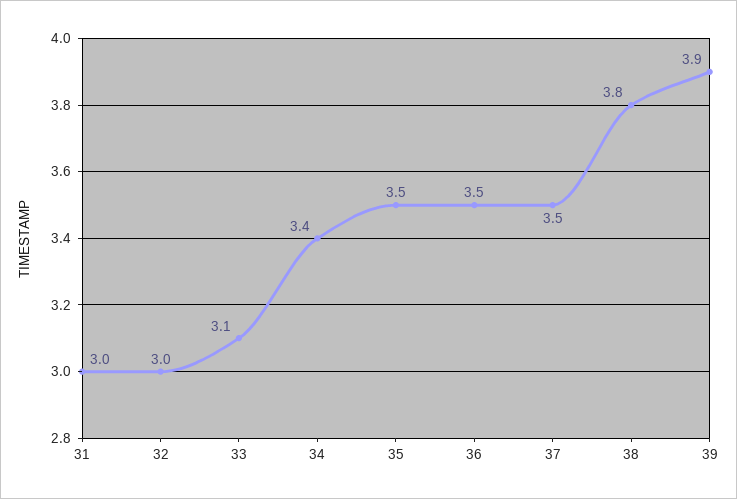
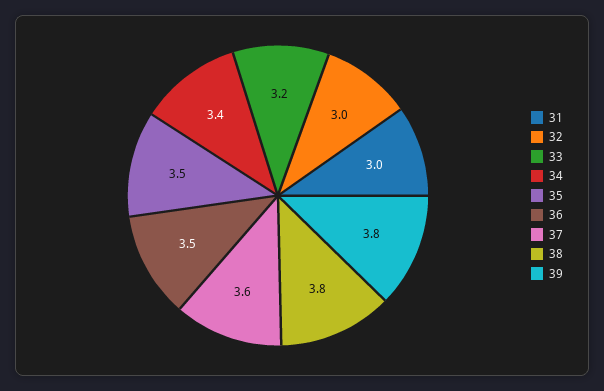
33: 3.1 -> 3.2
37: 3.5 -> 3.6
39: 3.9 -> 3.8

